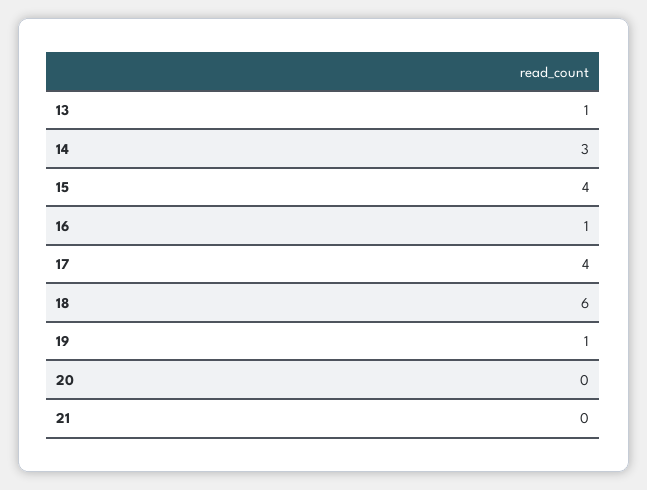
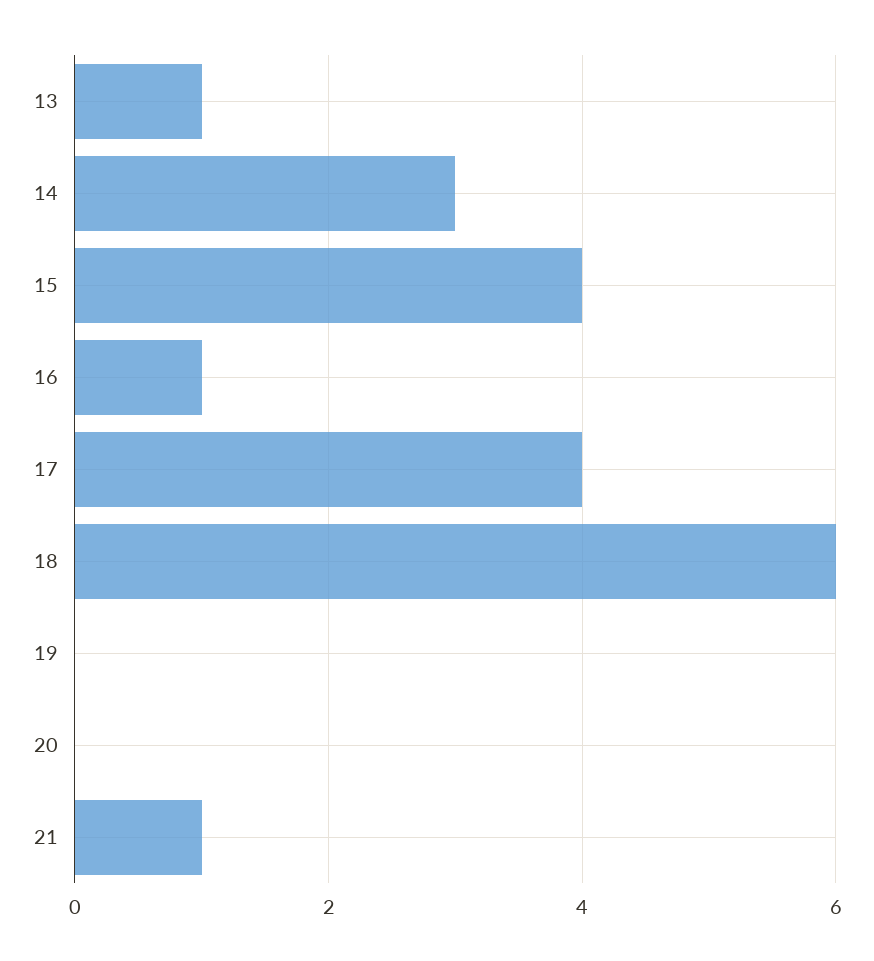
19: 1 -> 0
21: 0 -> 1

